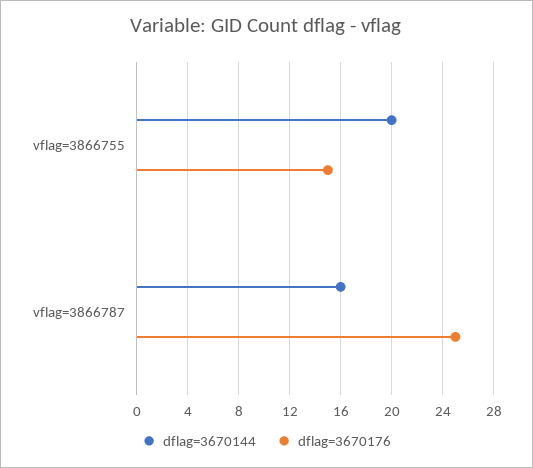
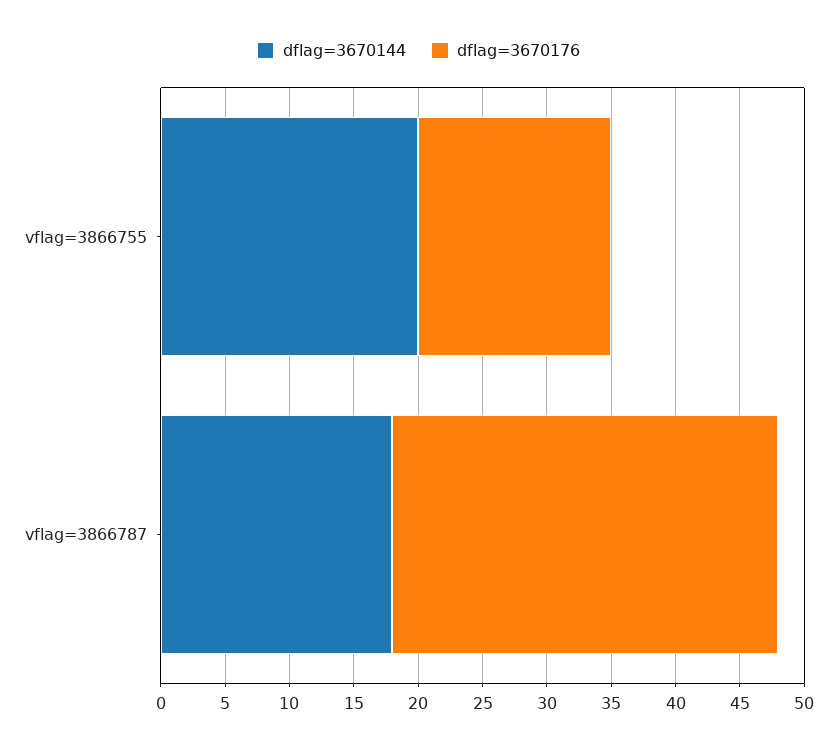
dflag=3670144, vflag=3866787: 16 -> 18
dflag=3670176, vflag=3866787: 25 -> 30

